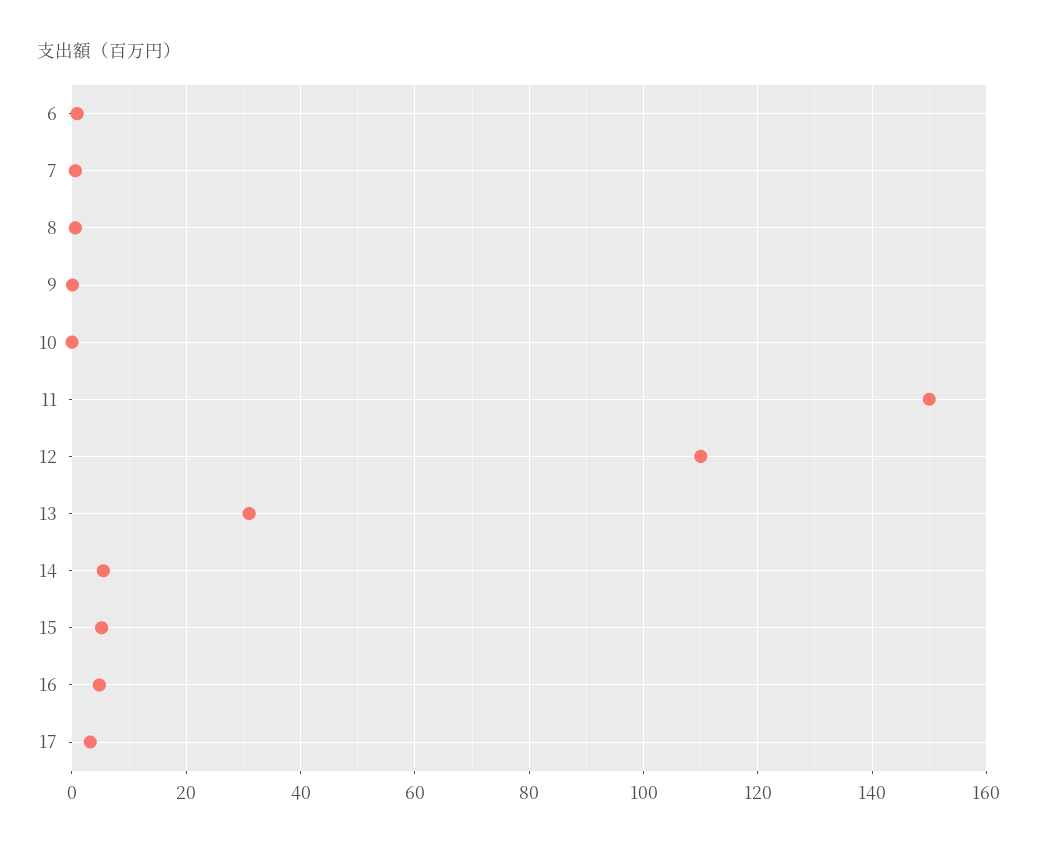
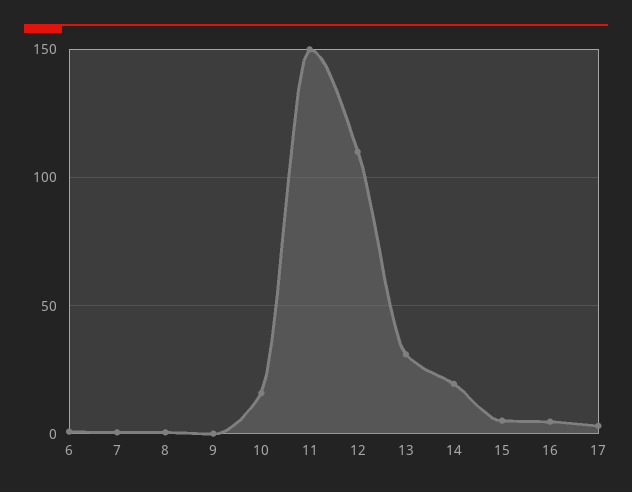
10: 0 -> 15
14: 6 -> 20

